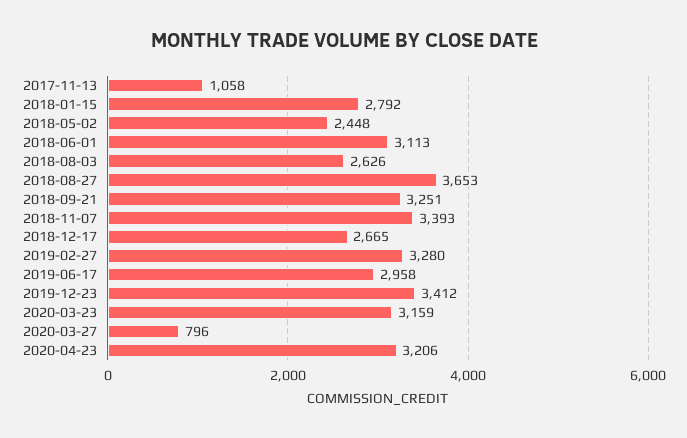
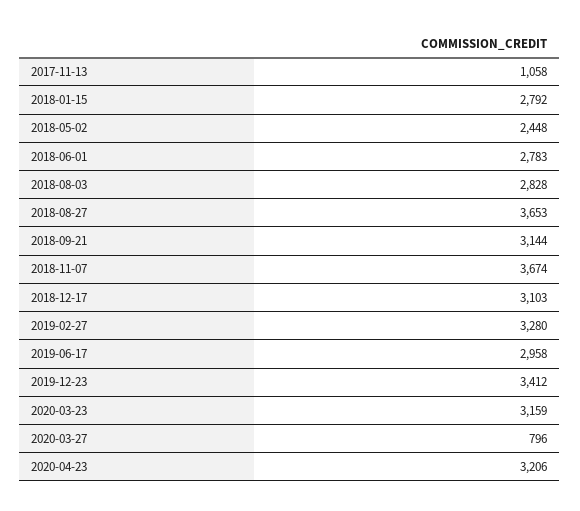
2018-06-01: 3113 -> 2783
2018-08-03: 2626 -> 2828
2018-09-21: 3251 -> 3144
2018-11-07: 3393 -> 3674
2018-12-17: 2665 -> 3103

